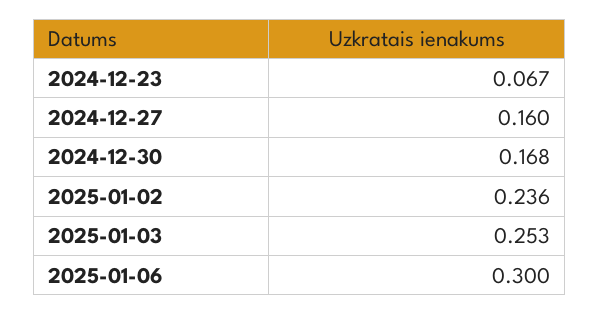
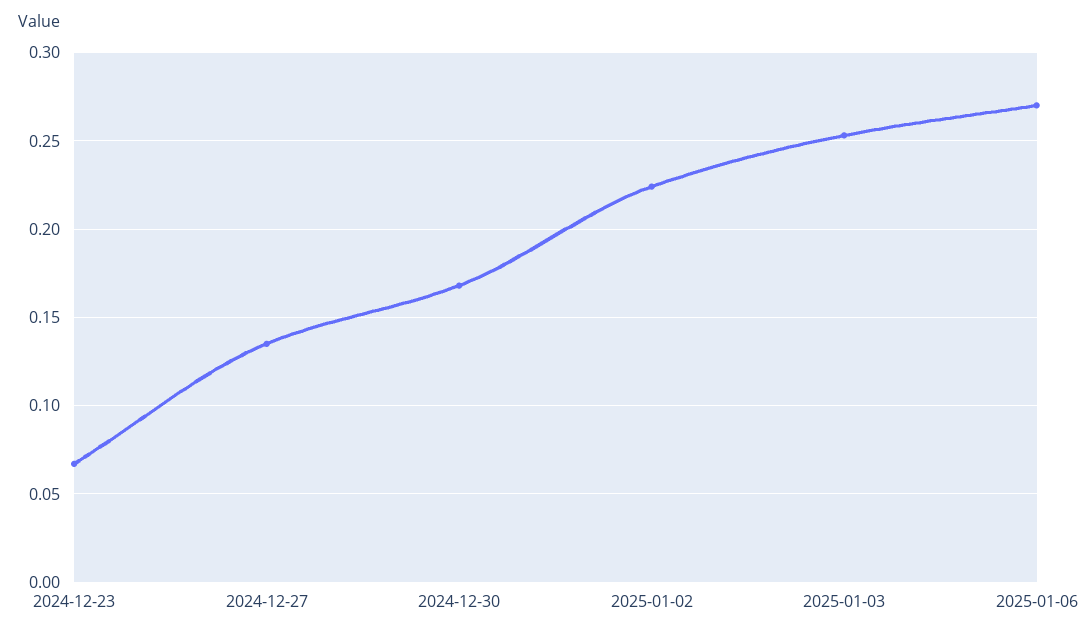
2024-12-27: 0.16 -> 0.135
2025-01-02: 0.236 -> 0.225
2025-01-06: 0.3 -> 0.27

